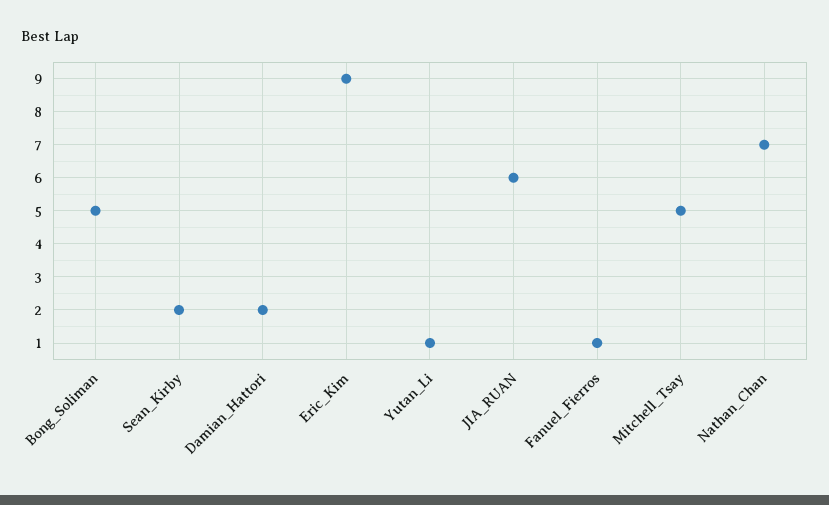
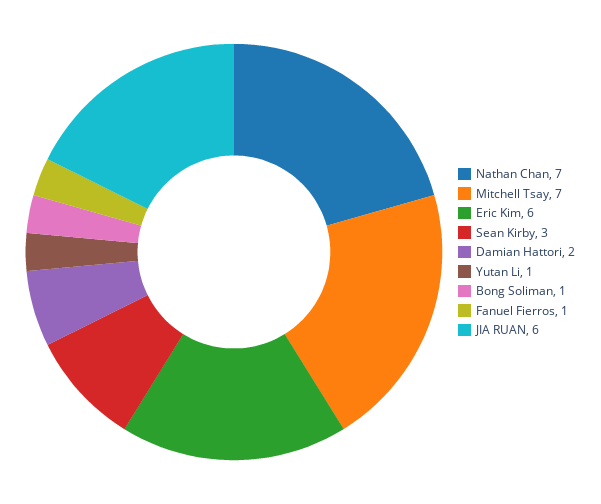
Bong_Soliman: 5 -> 1
Sean_Kirby: 2 -> 3
Eric_Kim: 9 -> 6
Mitchell_Tsay: 5 -> 7

